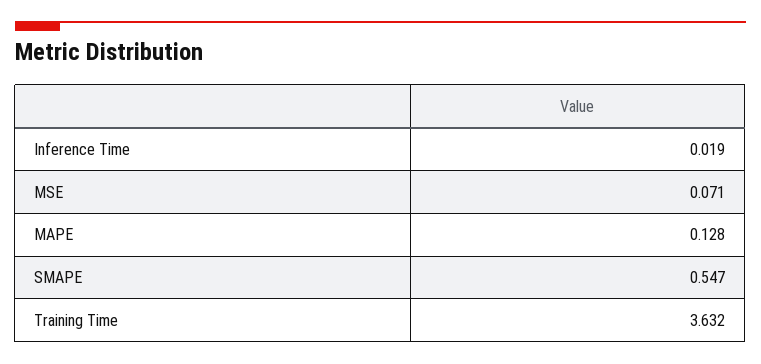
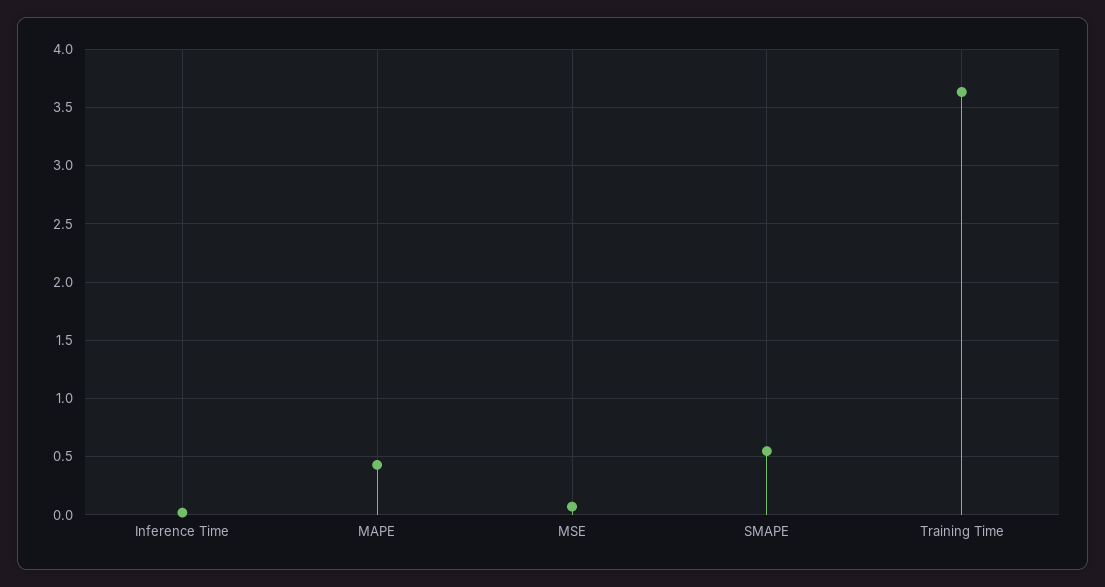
MAPE: 0.128 -> 0.4

